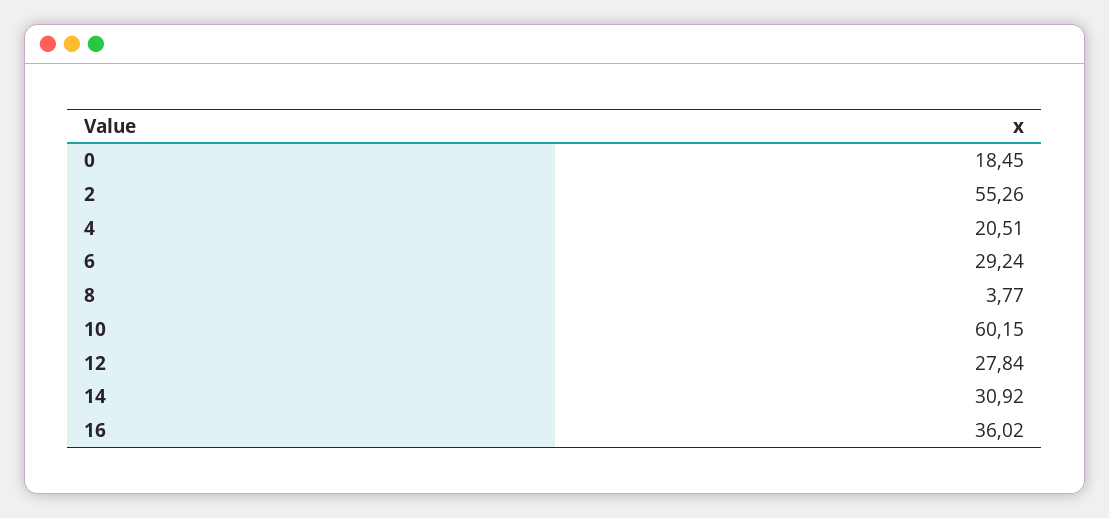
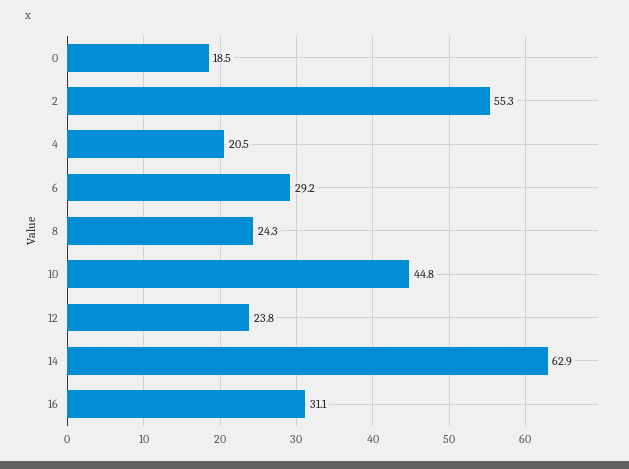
8: 3.77 -> 24.3
10: 60.15 -> 44.8
12: 27.84 -> 23.8
14: 30.92 -> 62.9
16: 36.02 -> 31.1

